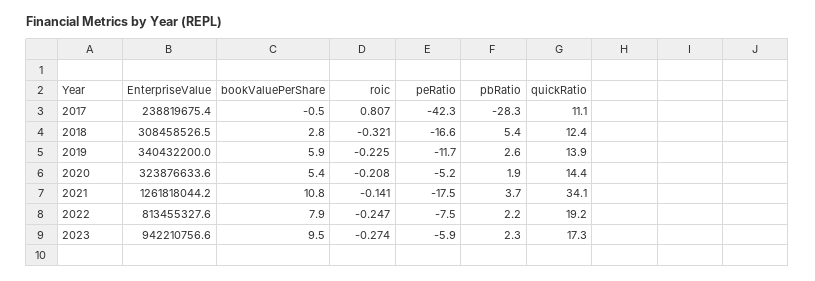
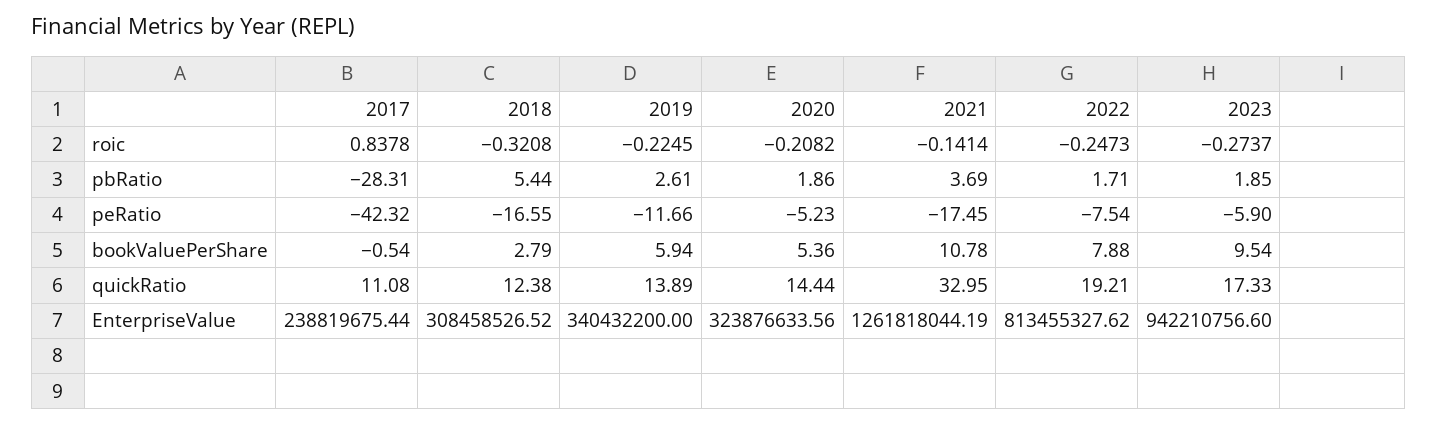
roic, 2017: 0.807 -> 0.8378
quickRatio, 2021: 34.1 -> 32.95
pbRatio, 2022: 2.2 -> 1.71
pbRatio, 2023: 2.3 -> 1.85

